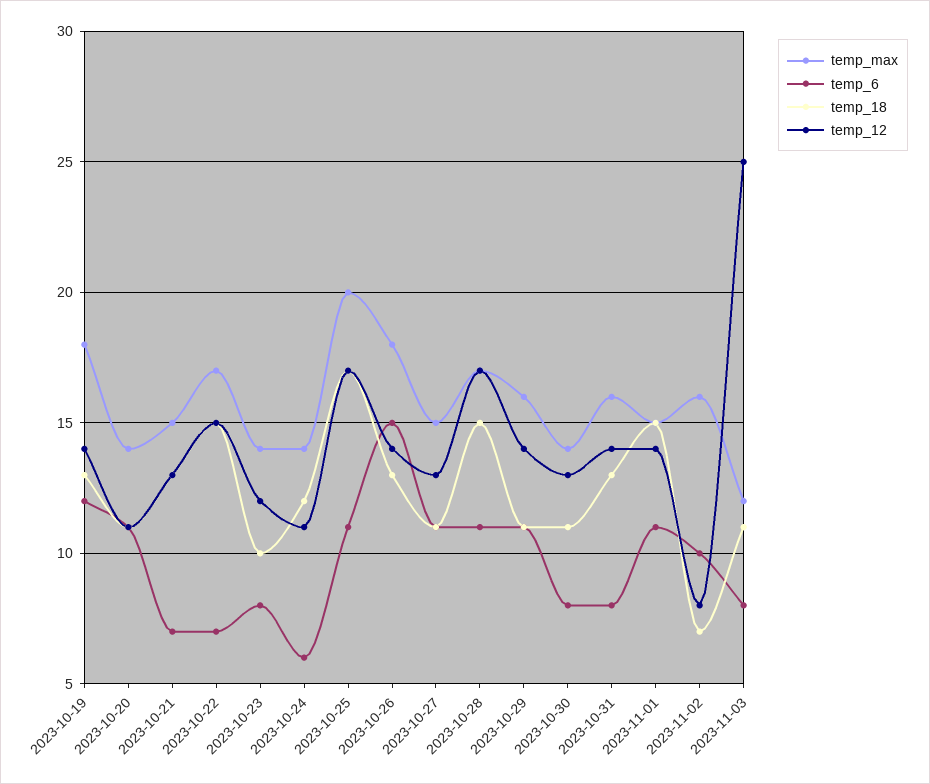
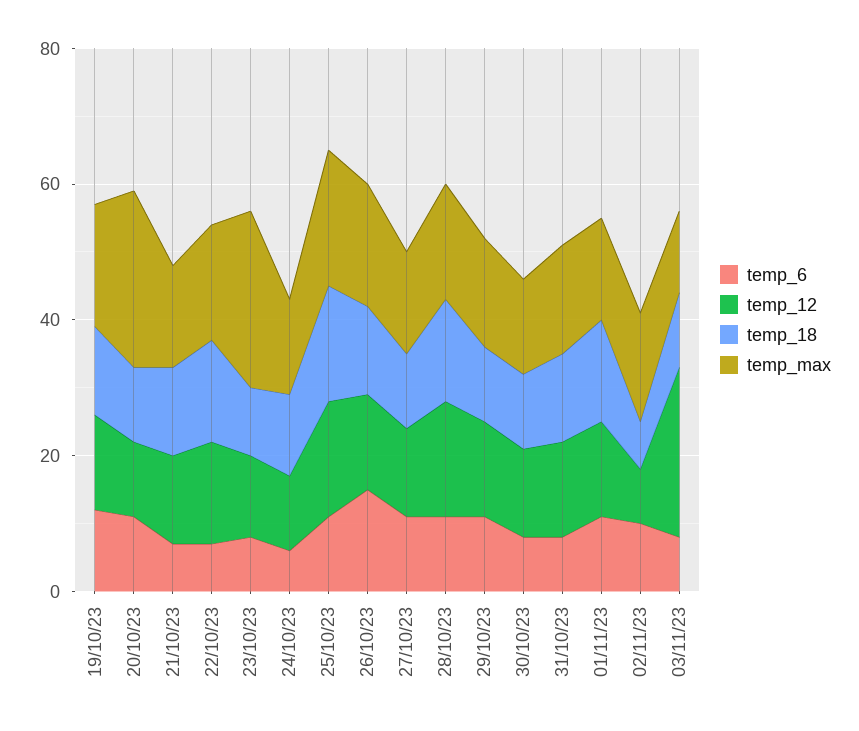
temp_max, 2023-10-20: 14 -> 25
temp_max, 2023-10-23: 14 -> 25

